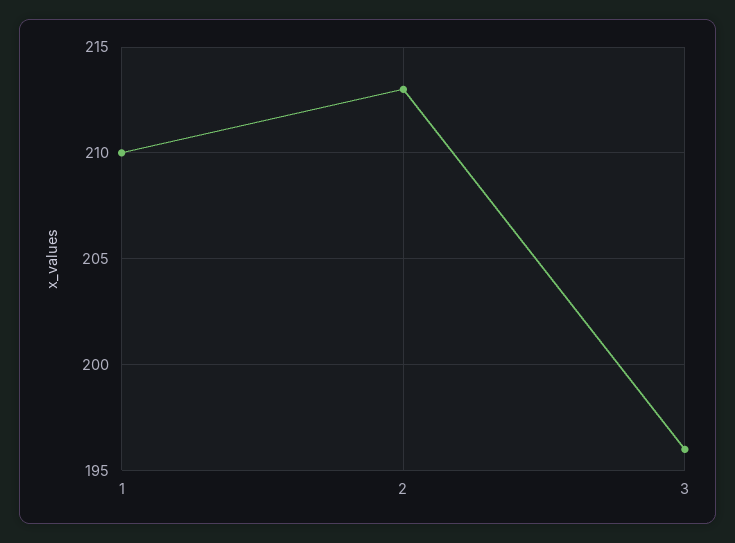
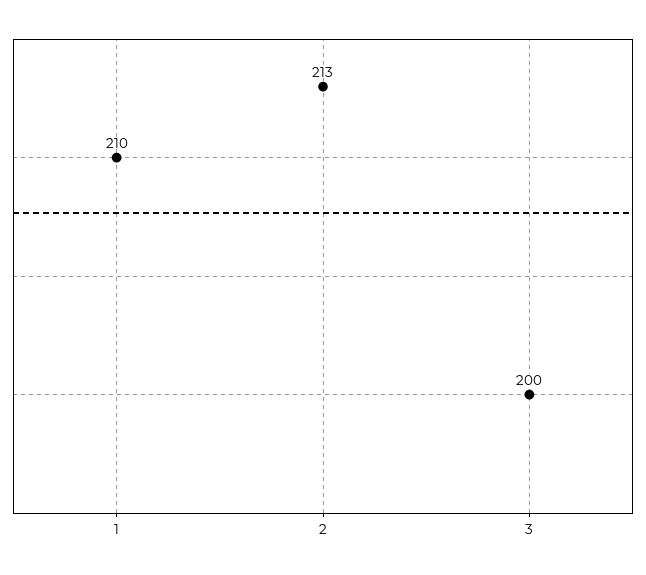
3: 196 -> 200

